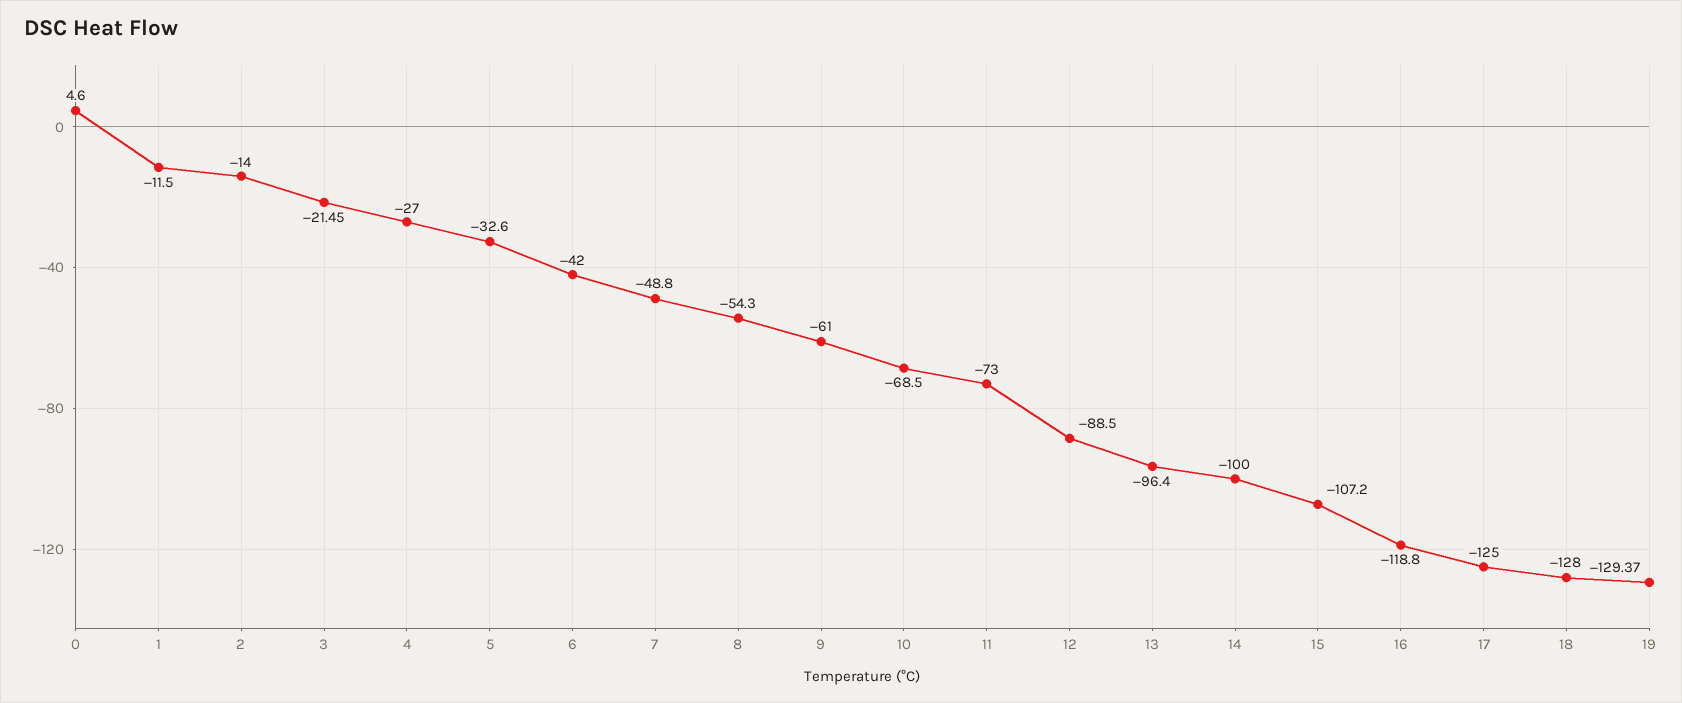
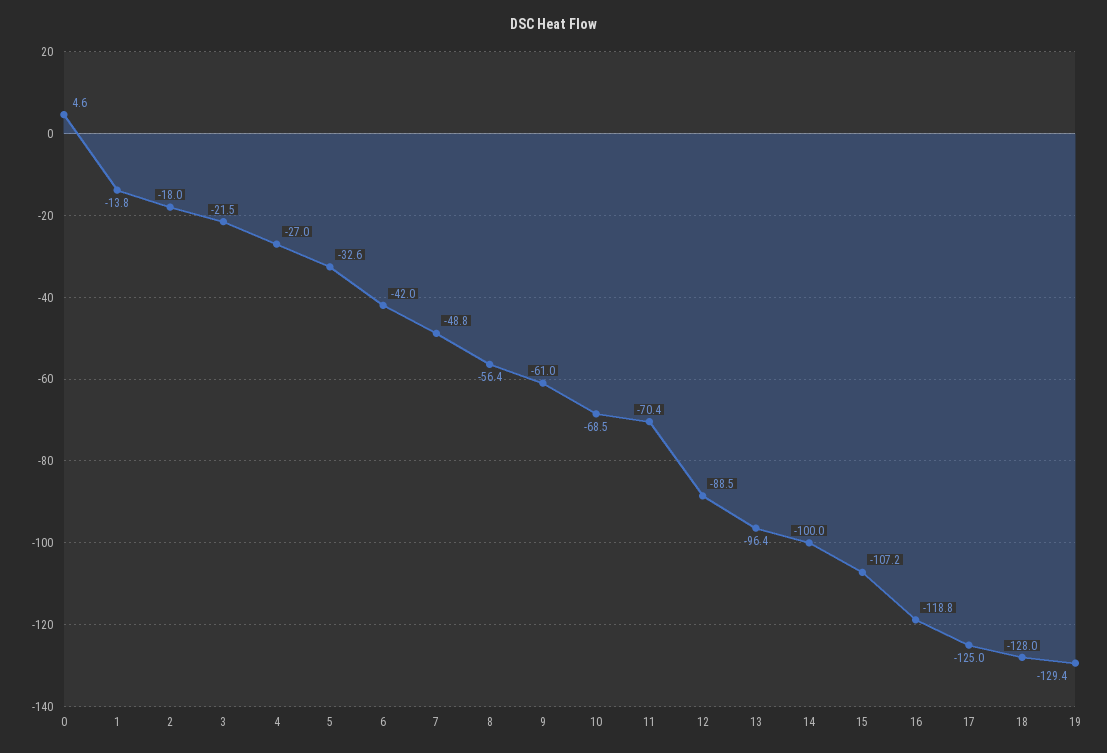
1: -11.5 -> -13.8
2: -14 -> -18
8: -54.3 -> -56.4
11: -73 -> -70.4

